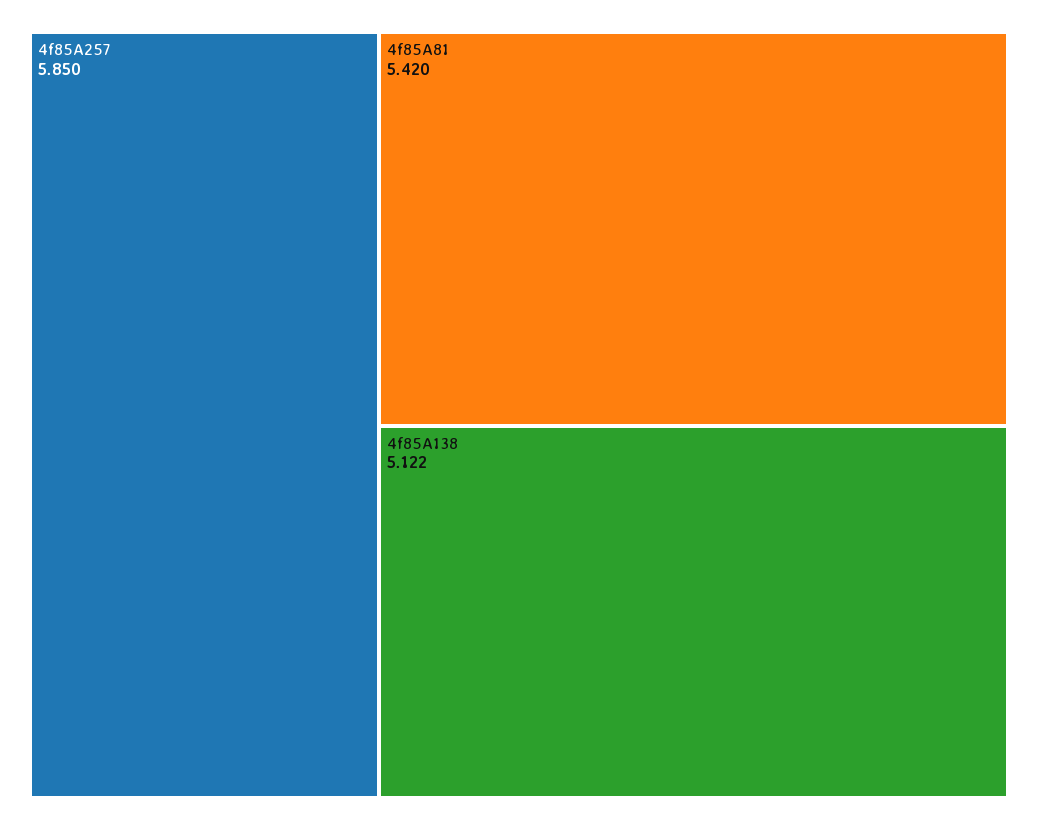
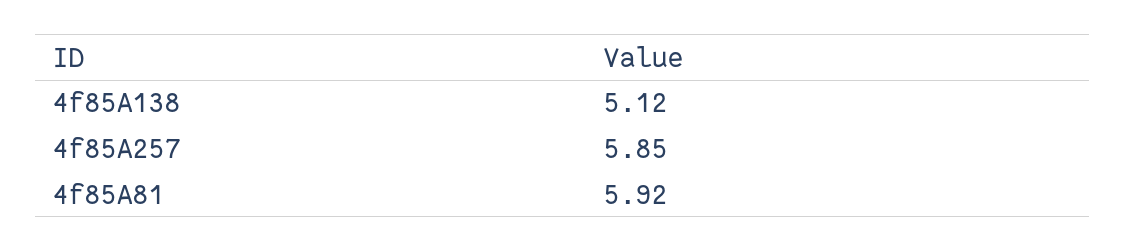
4f85A81: 5.42 -> 5.92

